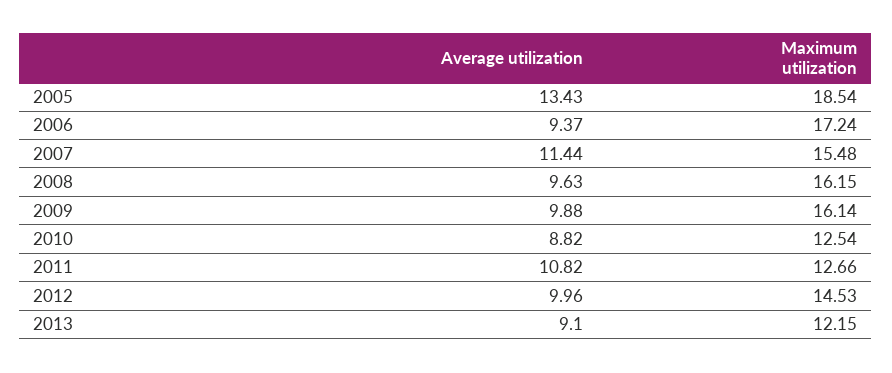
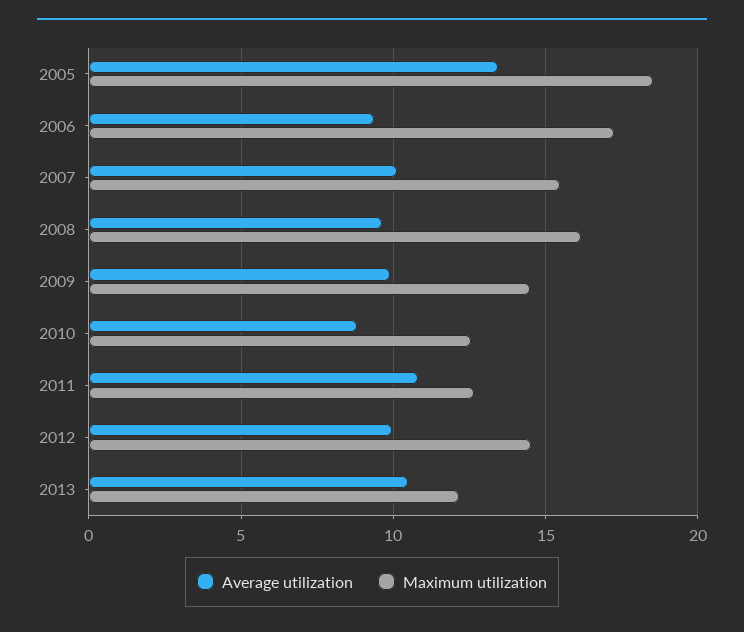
Average utilization, 2007: 11.44 -> 10
Maximum utilization, 2009: 16.14 -> 14.5
Average utilization, 2013: 9.1 -> 10.5

